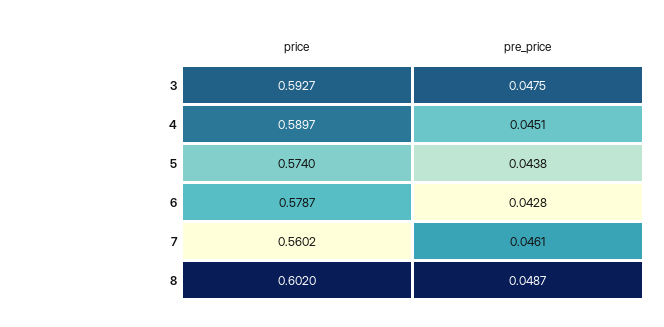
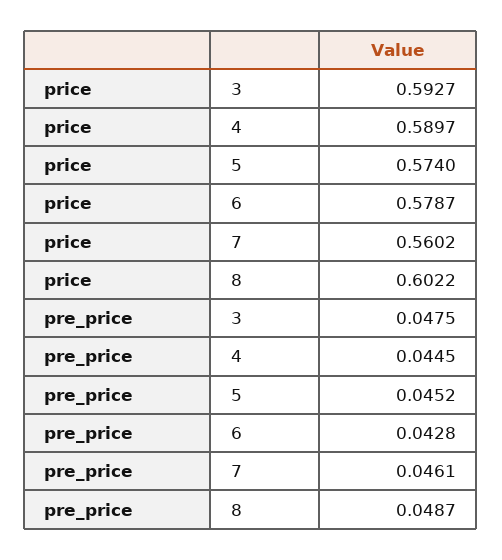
pre_price, 4: 0.0451 -> 0.0445
pre_price, 5: 0.0438 -> 0.0452
price, 8: 0.602 -> 0.6022

